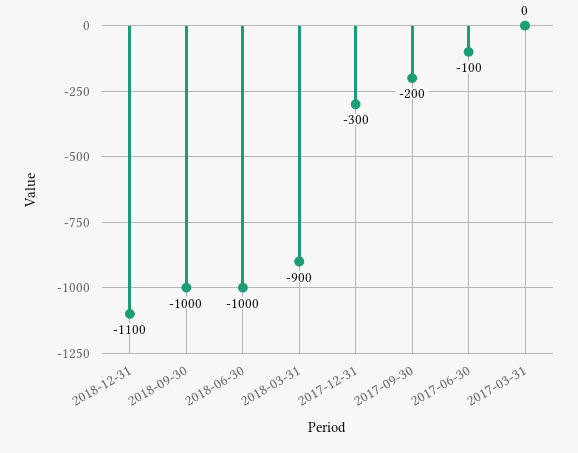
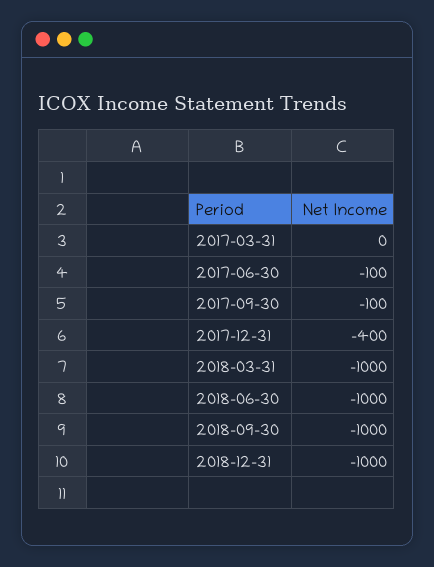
2018-12-31: -1100 -> -1000
2018-03-31: -900 -> -1000
2017-12-31: -300 -> -400
2017-09-30: -200 -> -100

